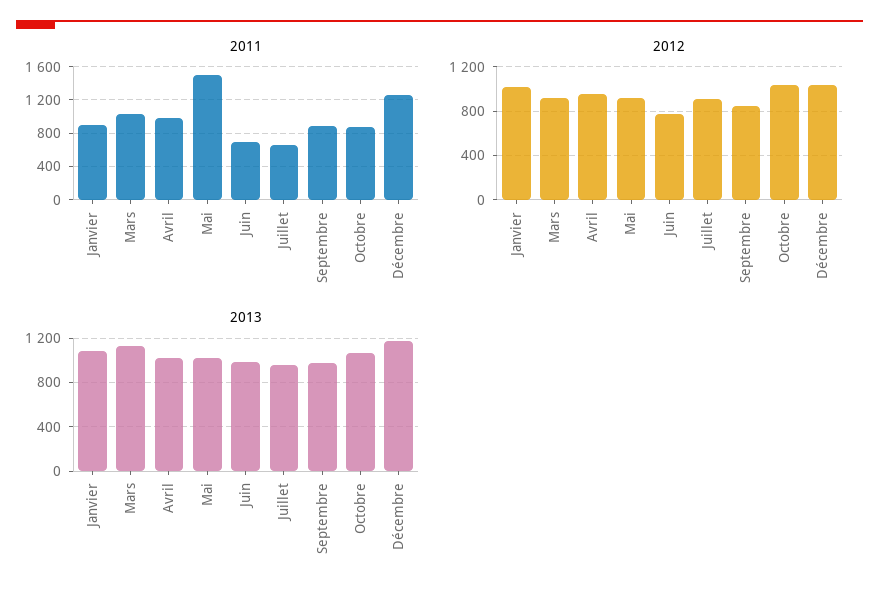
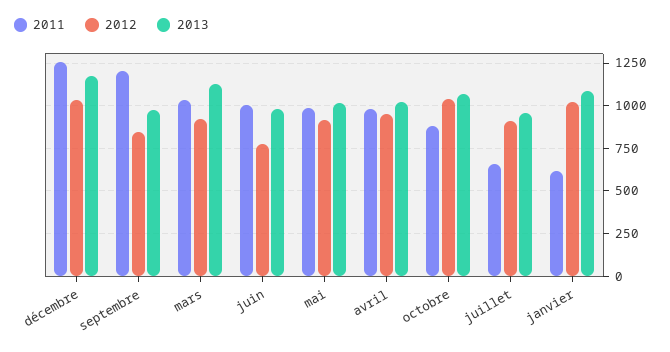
2011, Janvier: 900 -> 600
2011, Mai: 1500 -> 1000
2011, Juin: 700 -> 1000
2011, Septembre: 900 -> 1200

